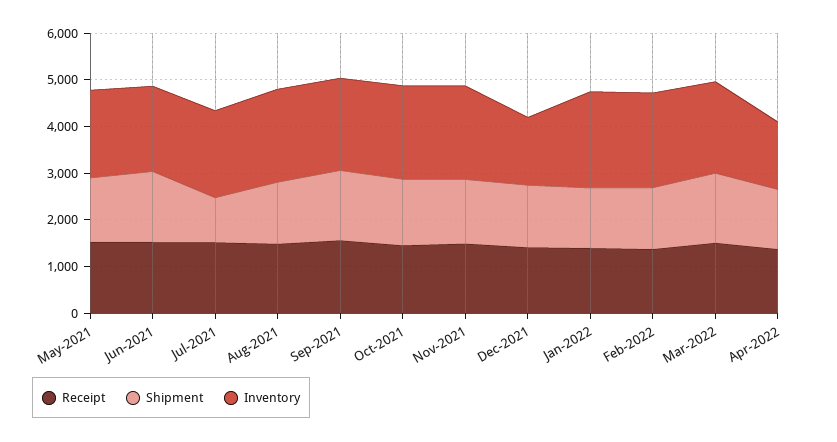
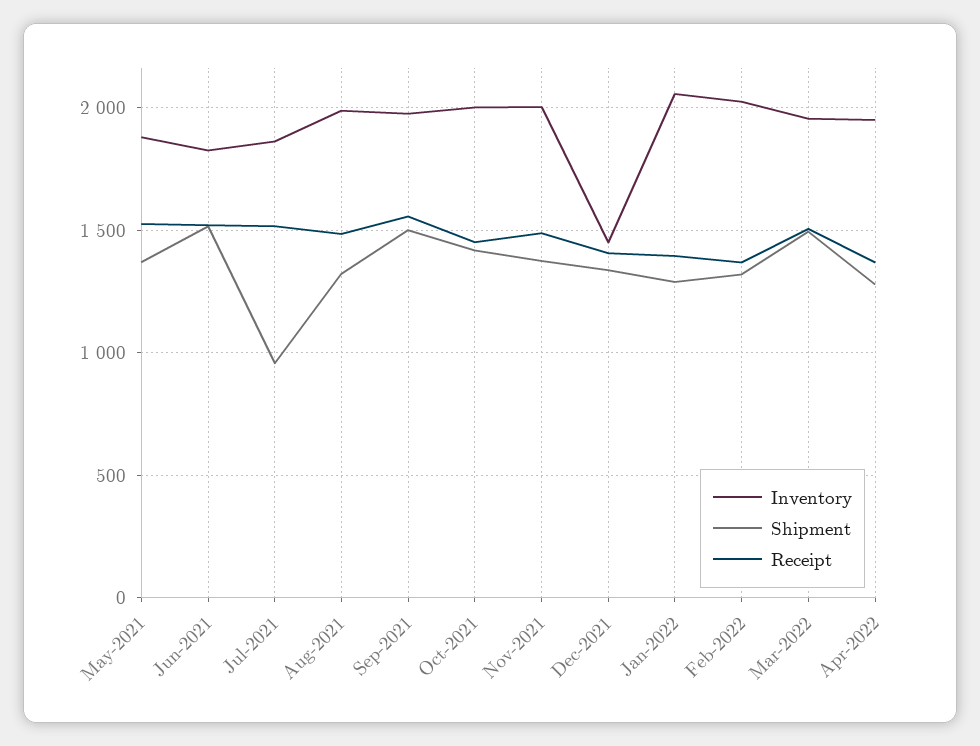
Inventory, Apr-2022: 1400 -> 1950

